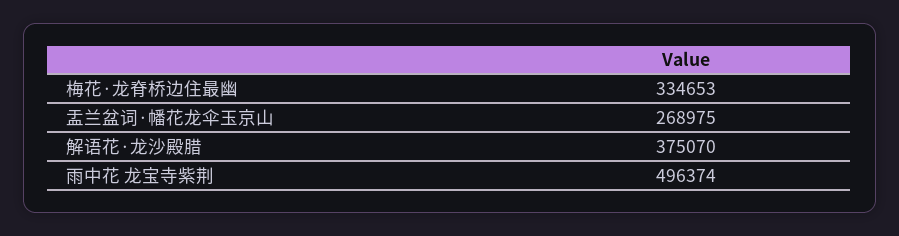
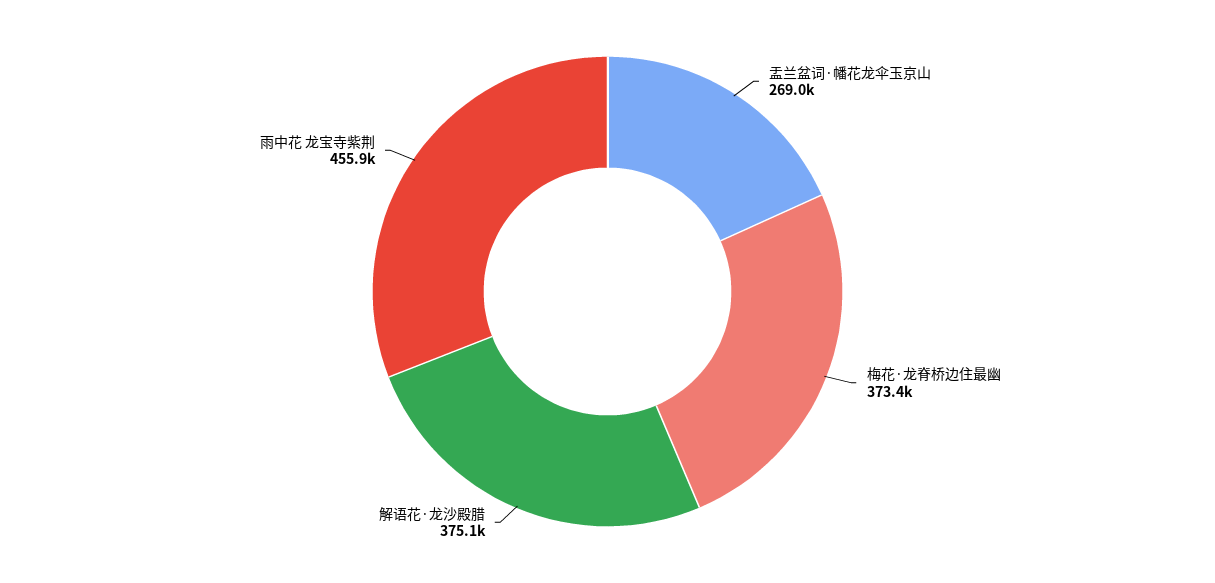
梅花·龙脊桥边住最幽: 334653 -> 373400
雨中花 龙宝寺紫荆: 496374 -> 455900

